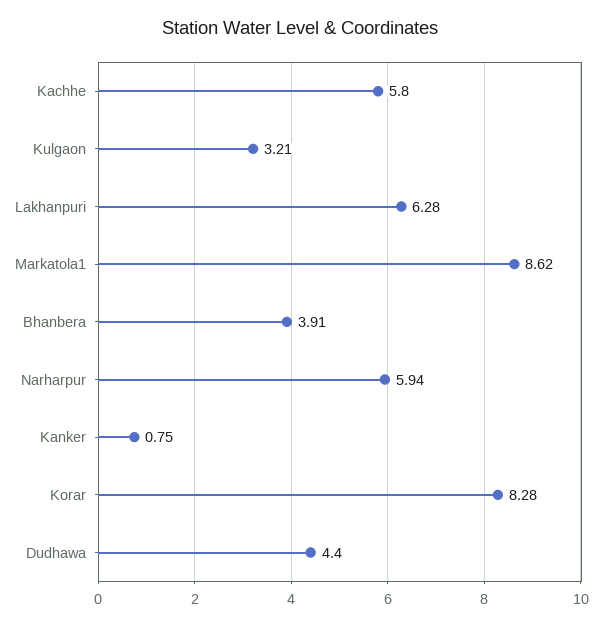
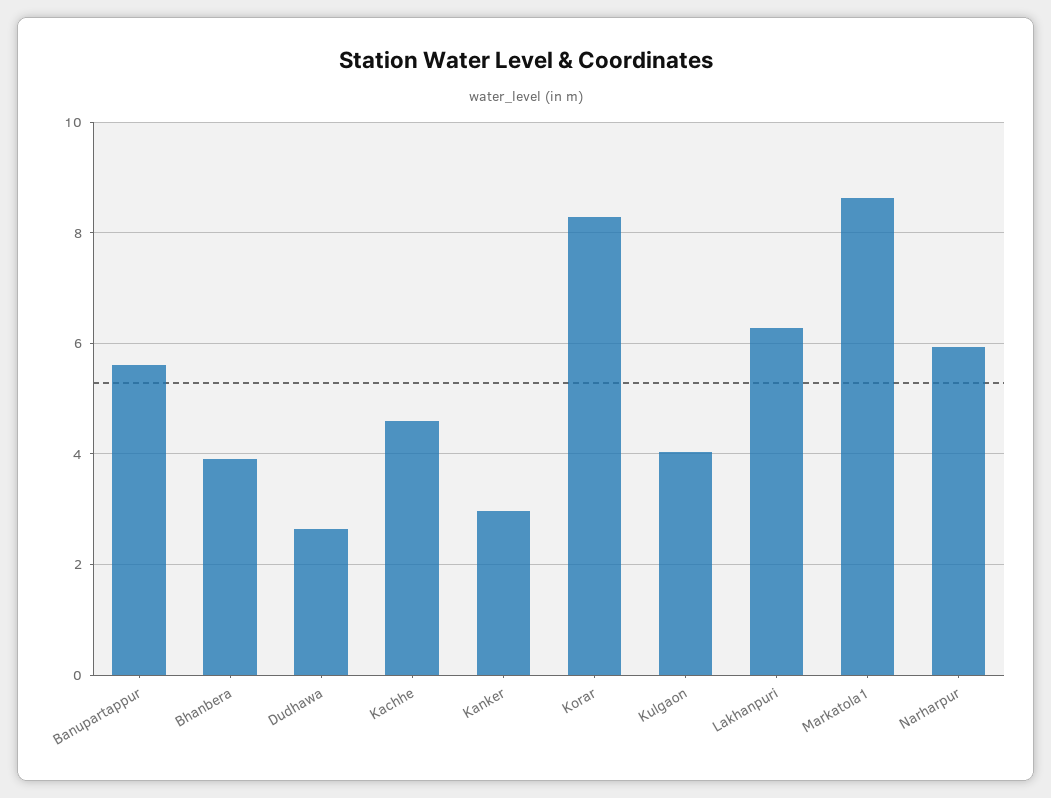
Kachhe: 5.8 -> 4.6
Kulgaon: 3.21 -> 4
Kanker: 0.75 -> 3
Dudhawa: 4.4 -> 2.6
Banupartappur: none -> 5.6

